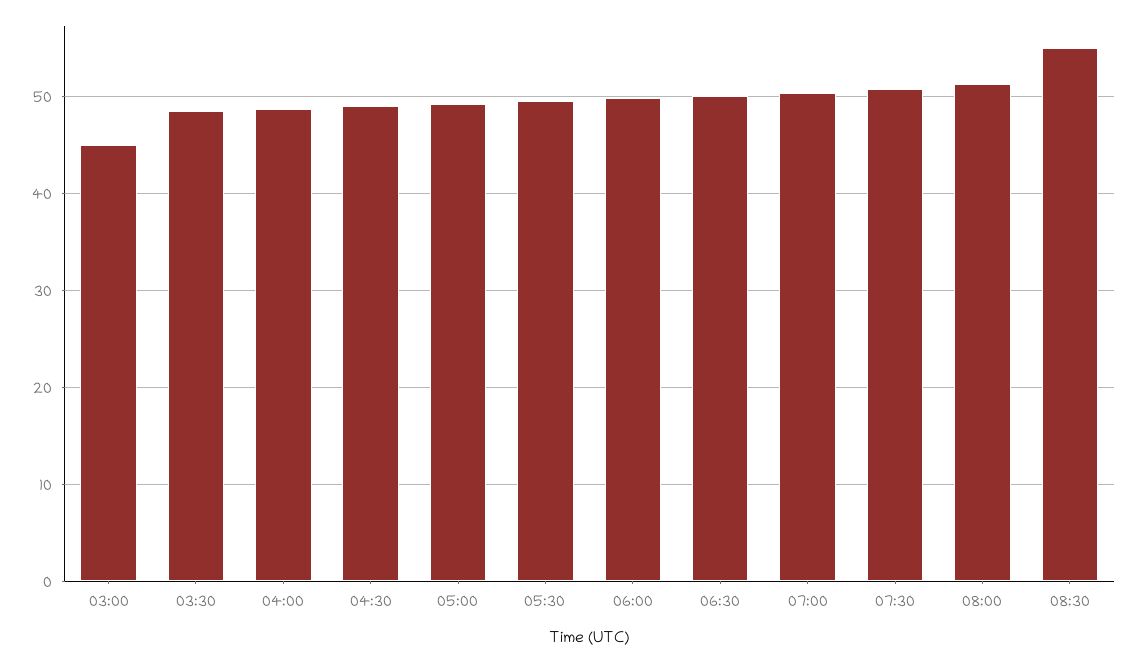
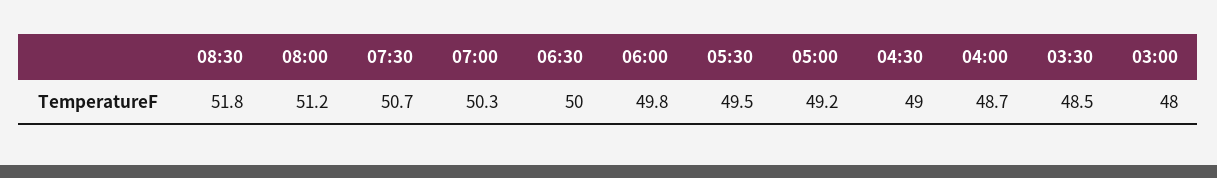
03:00: 45 -> 48
08:30: 55 -> 51.8

